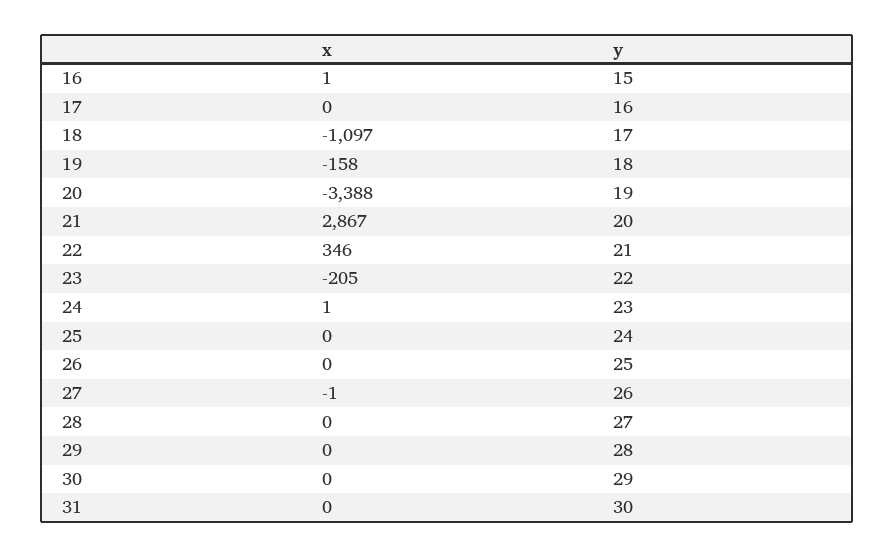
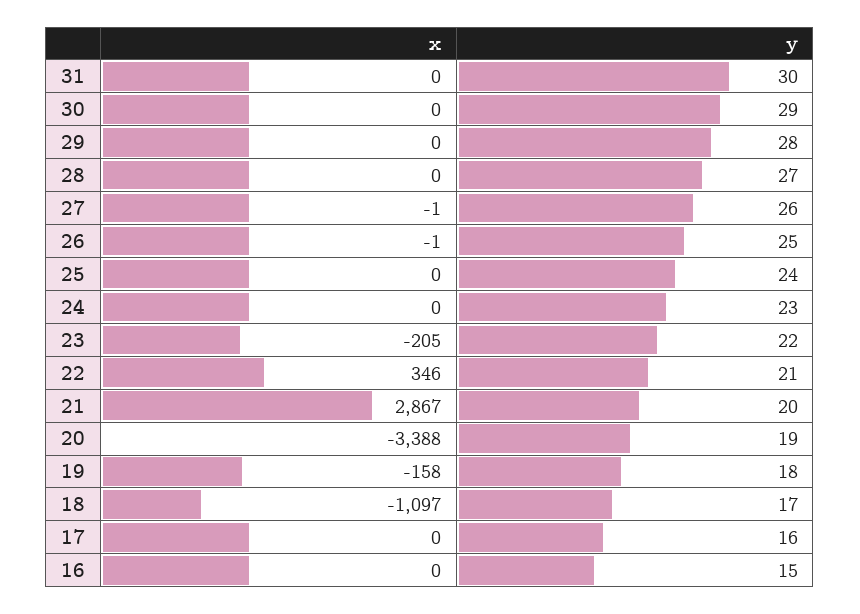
x, 16: 1 -> 0
x, 24: 1 -> 0
x, 26: 0 -> -1

